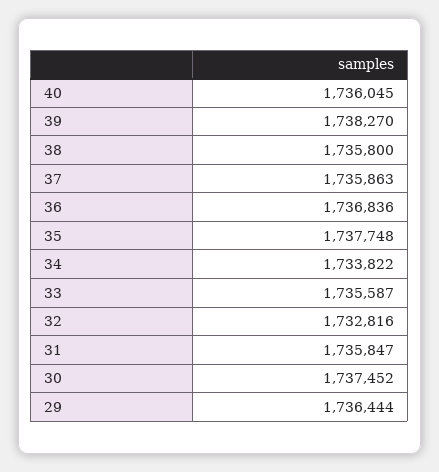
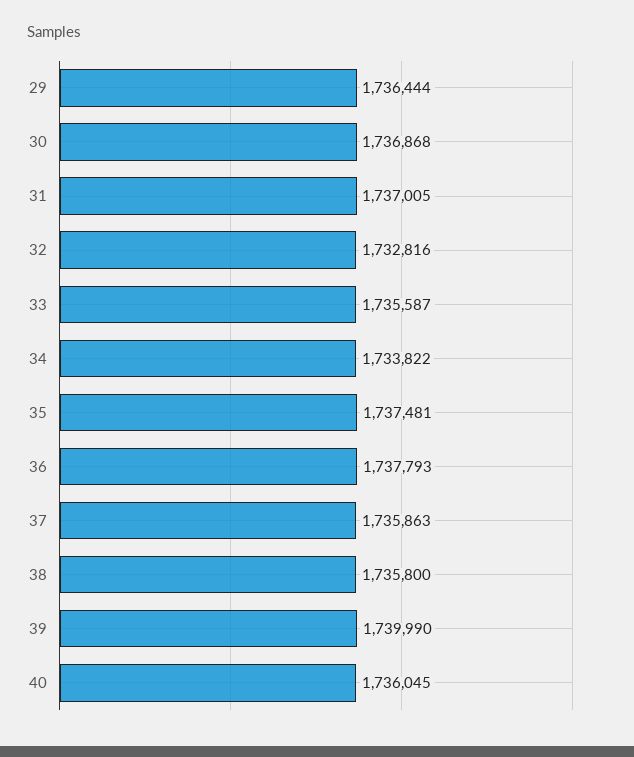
39: 1738270 -> 1739990
36: 1736836 -> 1737793
35: 1737748 -> 1737481
31: 1735847 -> 1737005
30: 1737452 -> 1736868

